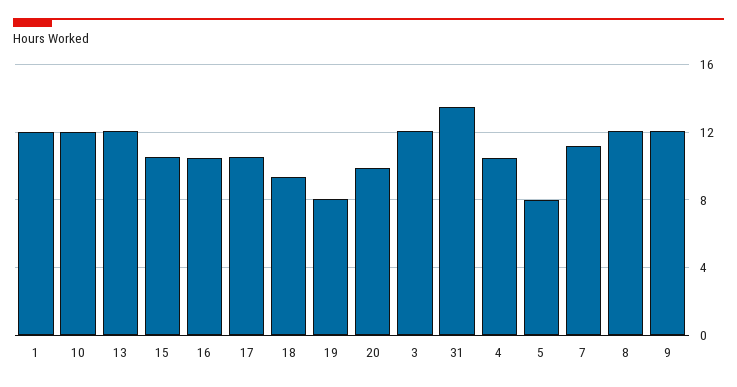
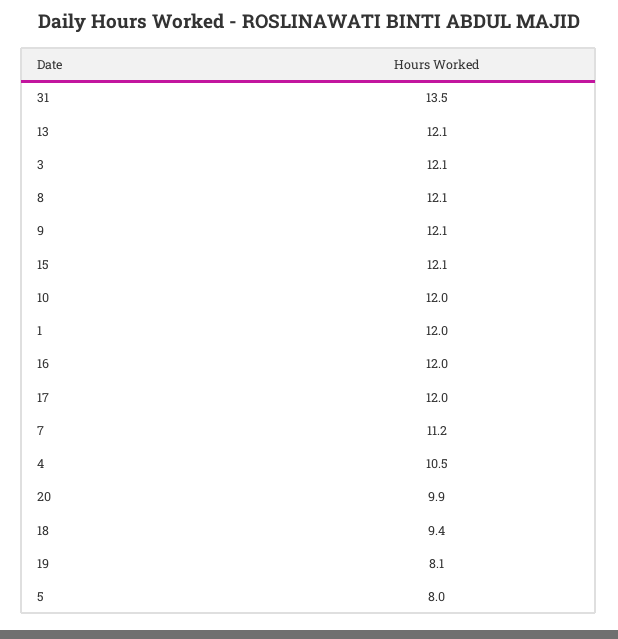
15: 10.5 -> 12.1
16: 10.5 -> 12
17: 10.5 -> 12

